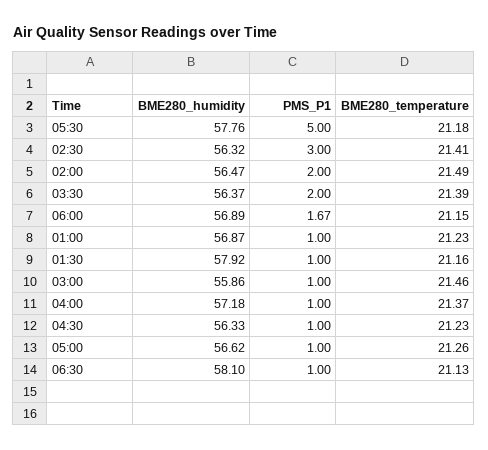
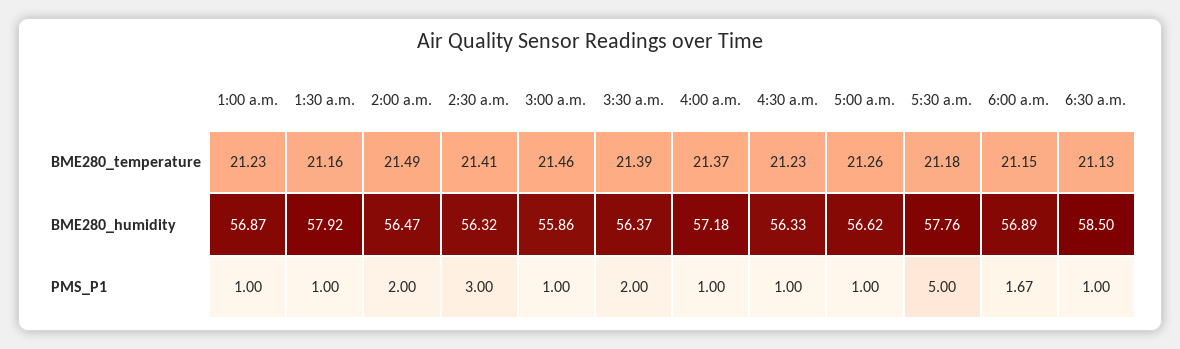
BME280_humidity, 06:30: 58.1 -> 58.5

